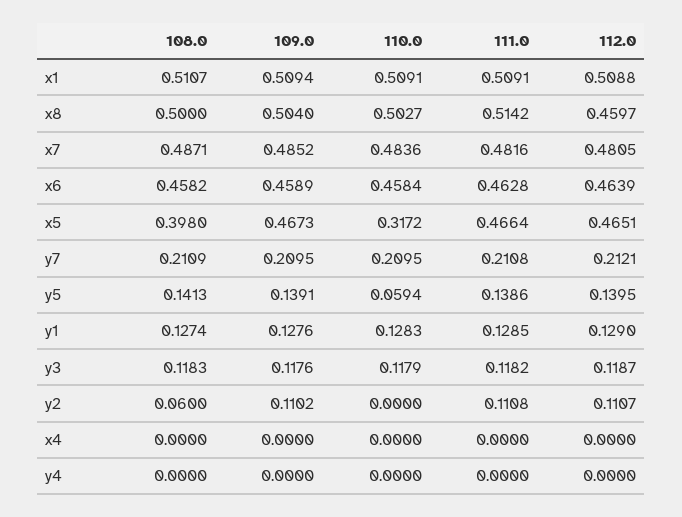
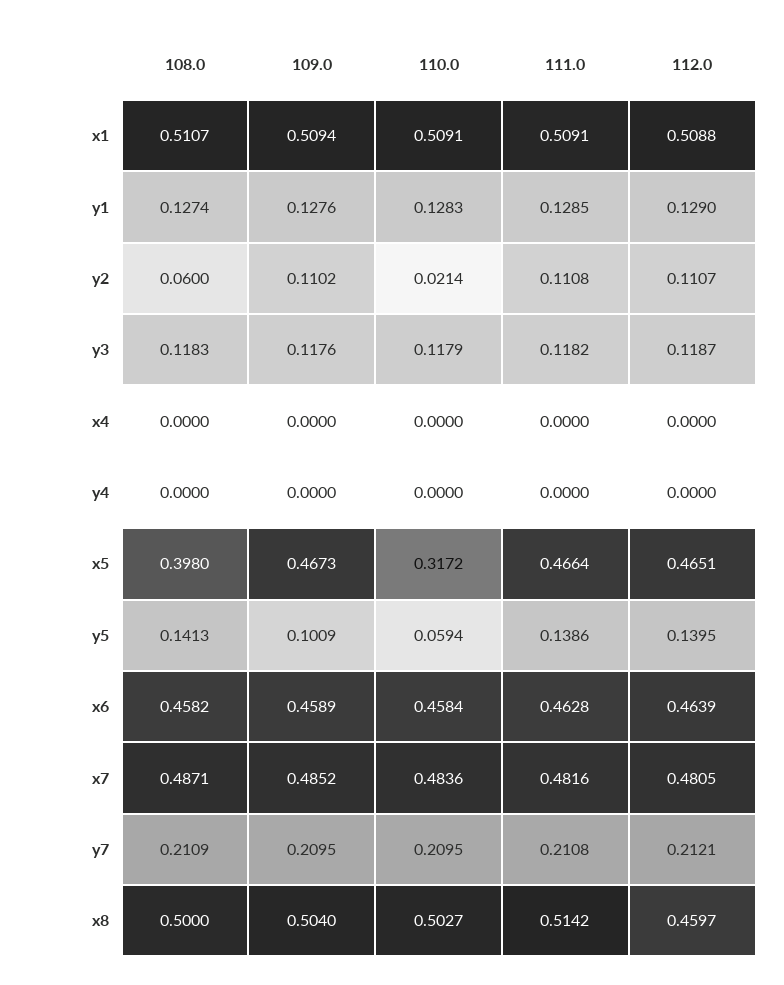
109.0, y5: 0.1391 -> 0.1009
110.0, y2: 0 -> 0.0214

